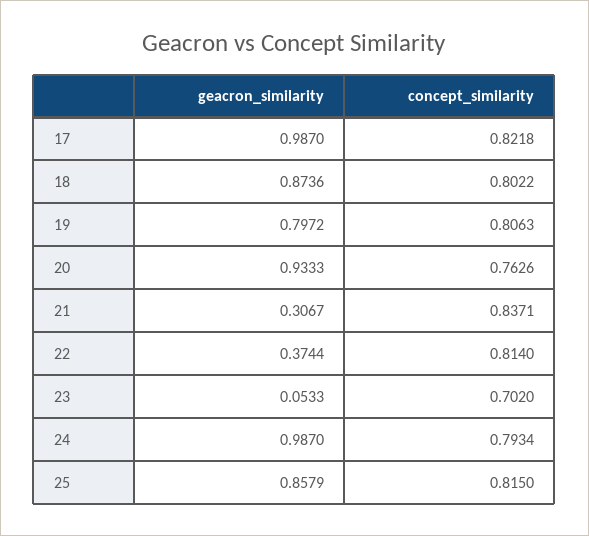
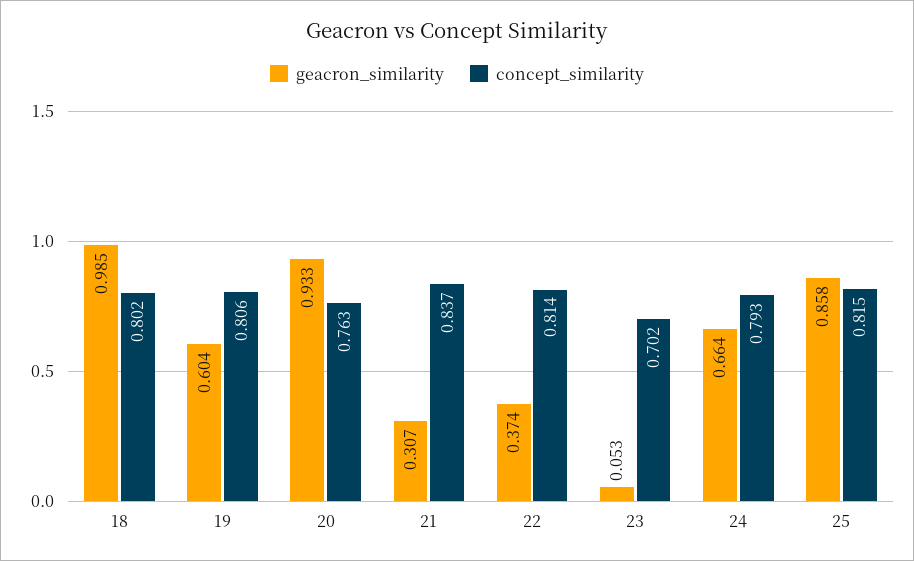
geacron_similarity, 17: 0.987 -> none
concept_similarity, 17: 0.8218 -> none
geacron_similarity, 18: 0.8736 -> 0.985
geacron_similarity, 19: 0.7972 -> 0.604
geacron_similarity, 24: 0.987 -> 0.664

